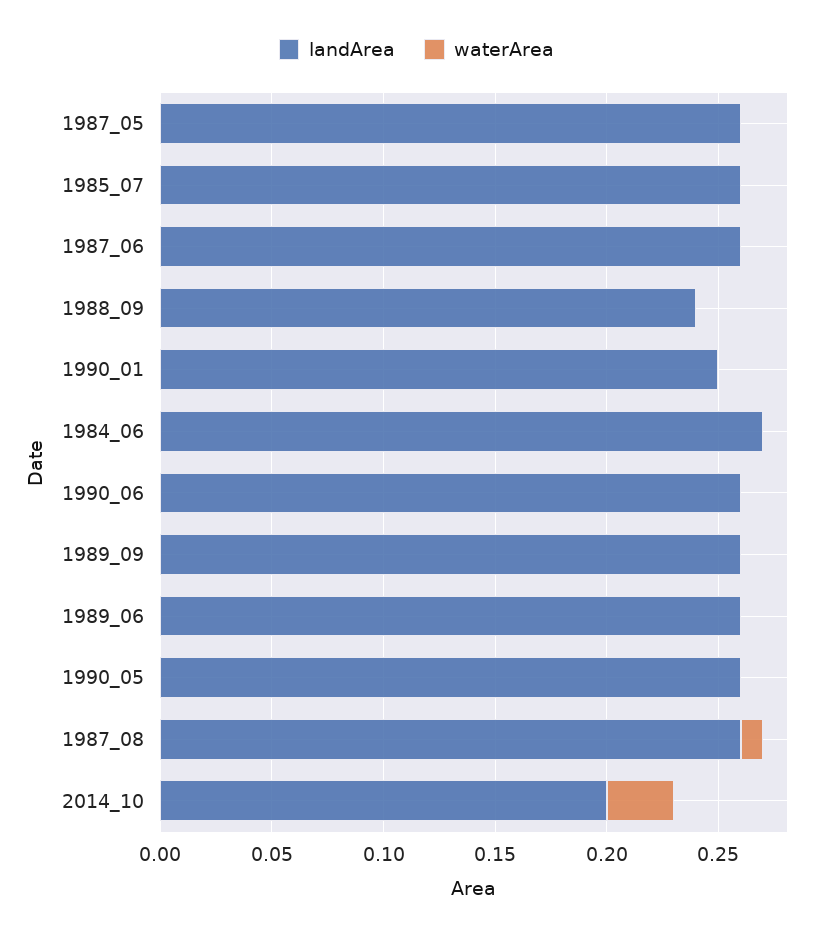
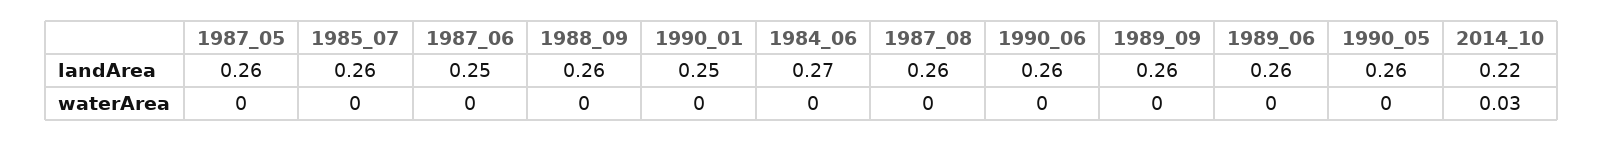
landArea, 1987_06: 0.26 -> 0.25
landArea, 1988_09: 0.24 -> 0.26
waterArea, 1987_08: 0.01 -> 0
landArea, 2014_10: 0.2 -> 0.22

